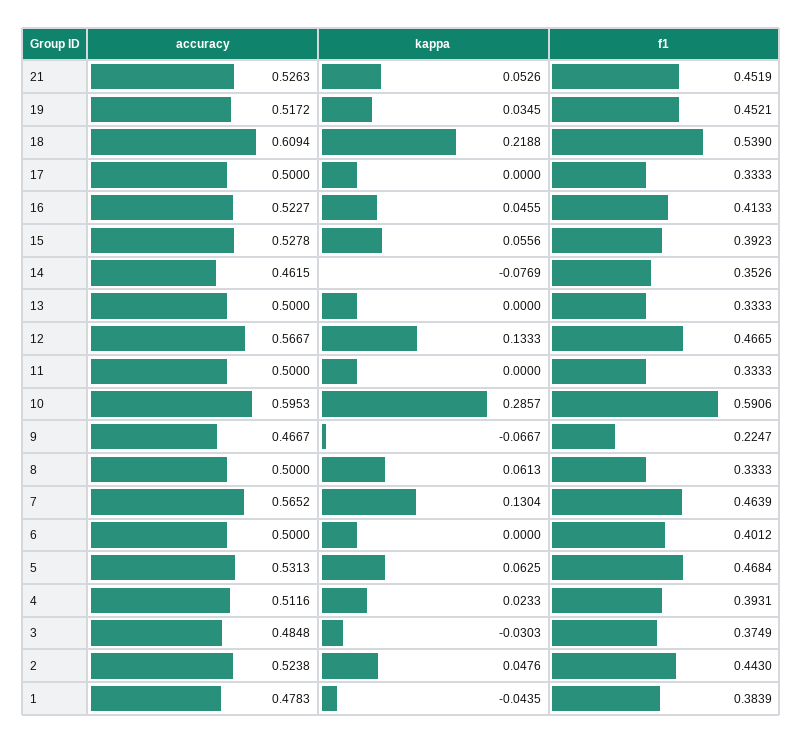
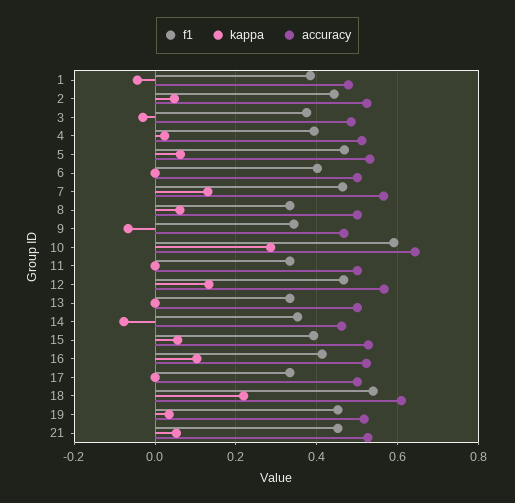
kappa, 16: 0.0455 -> 0.1
accuracy, 10: 0.5953 -> 0.64
f1, 9: 0.2247 -> 0.34

